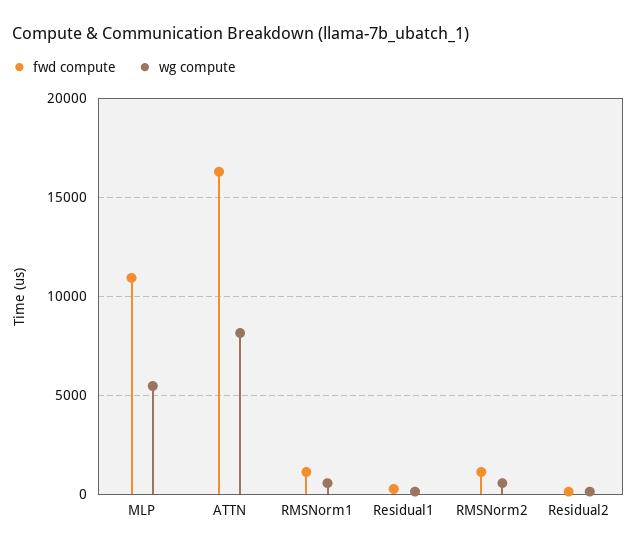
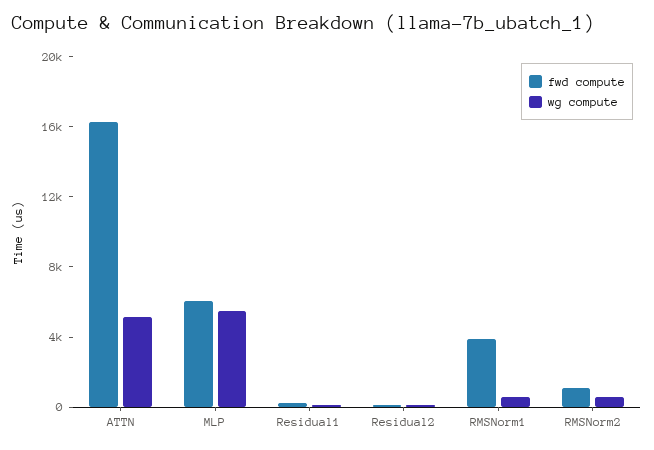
fwd compute, MLP: 11000 -> 6000
wg compute, ATTN: 8000 -> 5000
fwd compute, RMSNorm1: 1000 -> 4000

